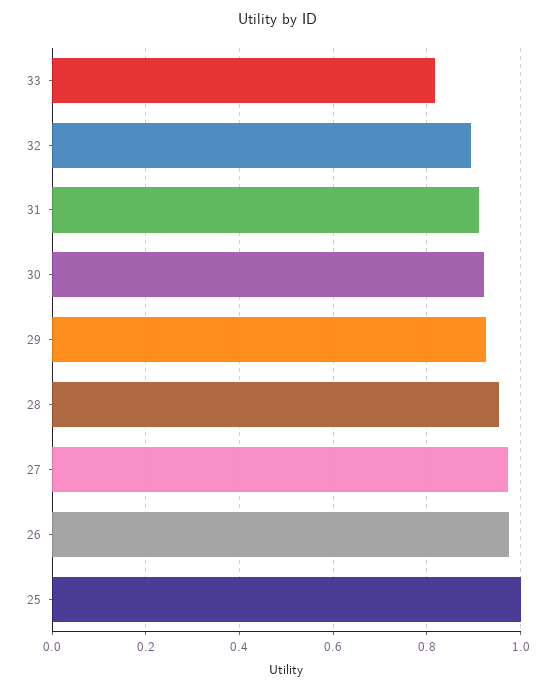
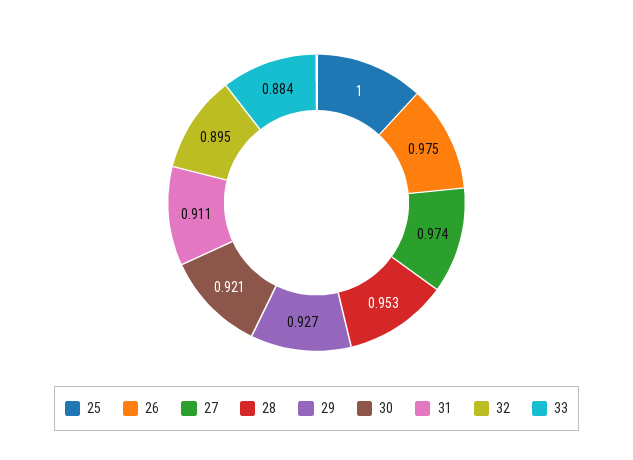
33: 0.82 -> 0.884

